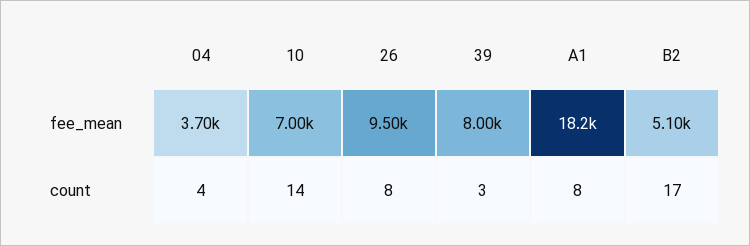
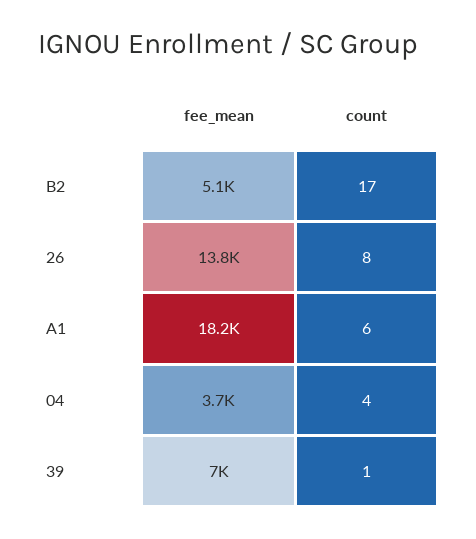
10, fee_mean: 7000 -> none
26, fee_mean: 9500 -> 13800
39, fee_mean: 8000 -> 7000
10, count: 14 -> none
39, count: 3 -> 1
A1, count: 8 -> 6

